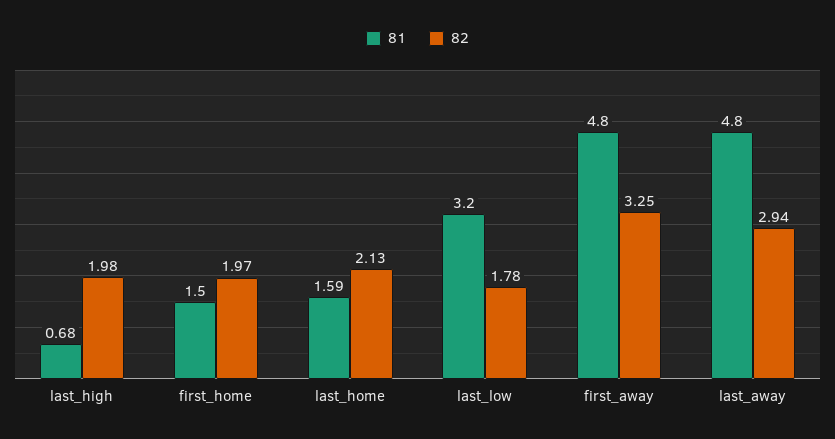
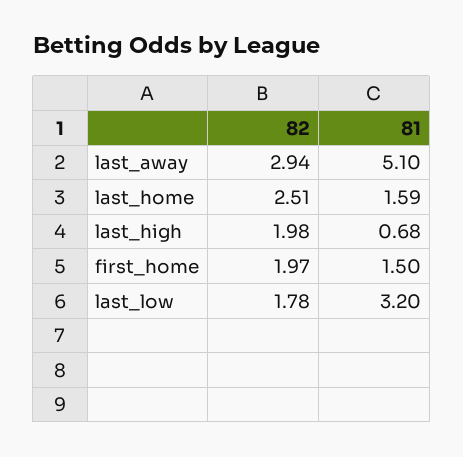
82, last_home: 2.13 -> 2.51
81, first_away: 4.8 -> none
82, first_away: 3.25 -> none
81, last_away: 4.8 -> 5.1

